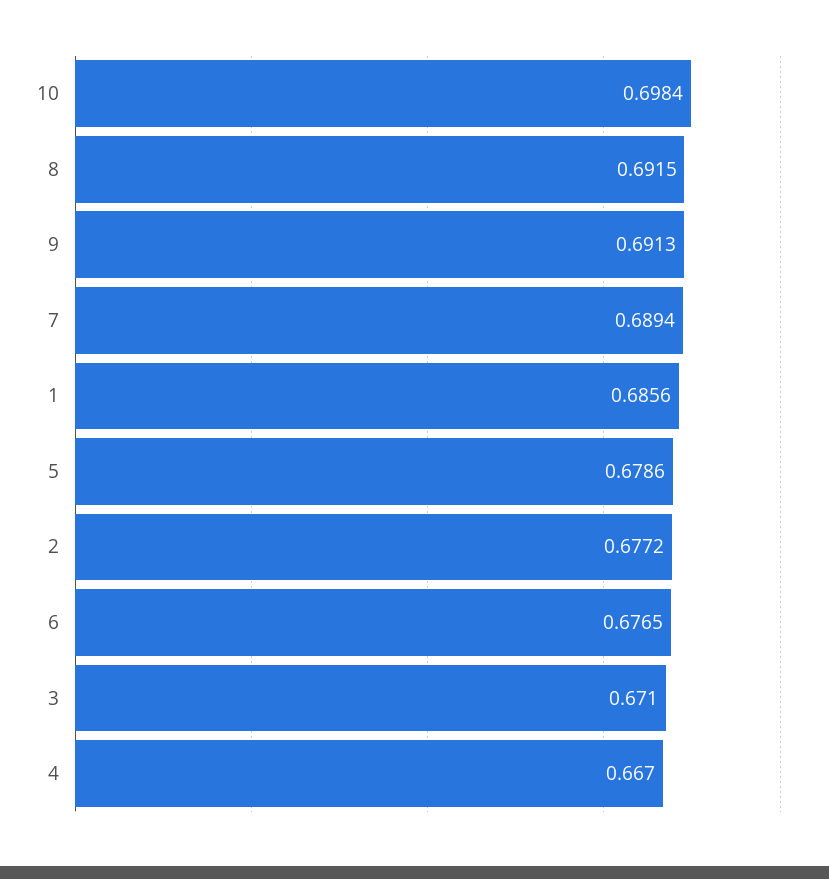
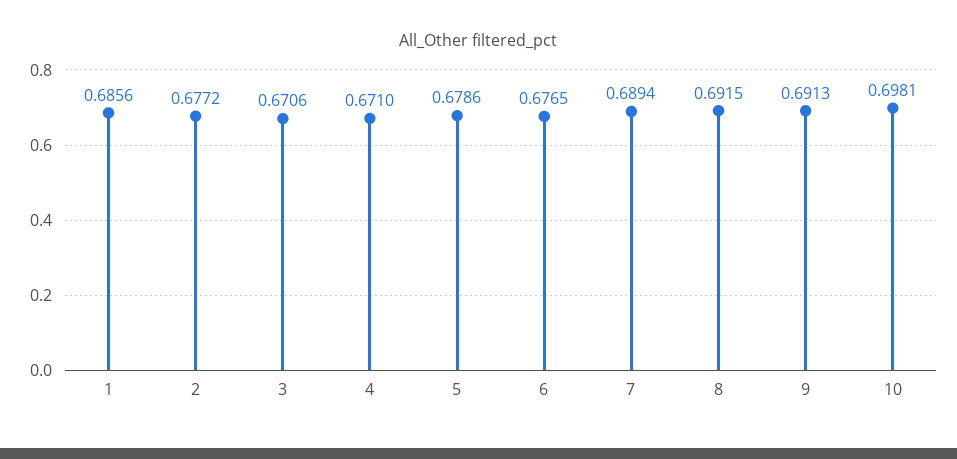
10: 0.6984 -> 0.6981
3: 0.671 -> 0.6706
4: 0.667 -> 0.671

